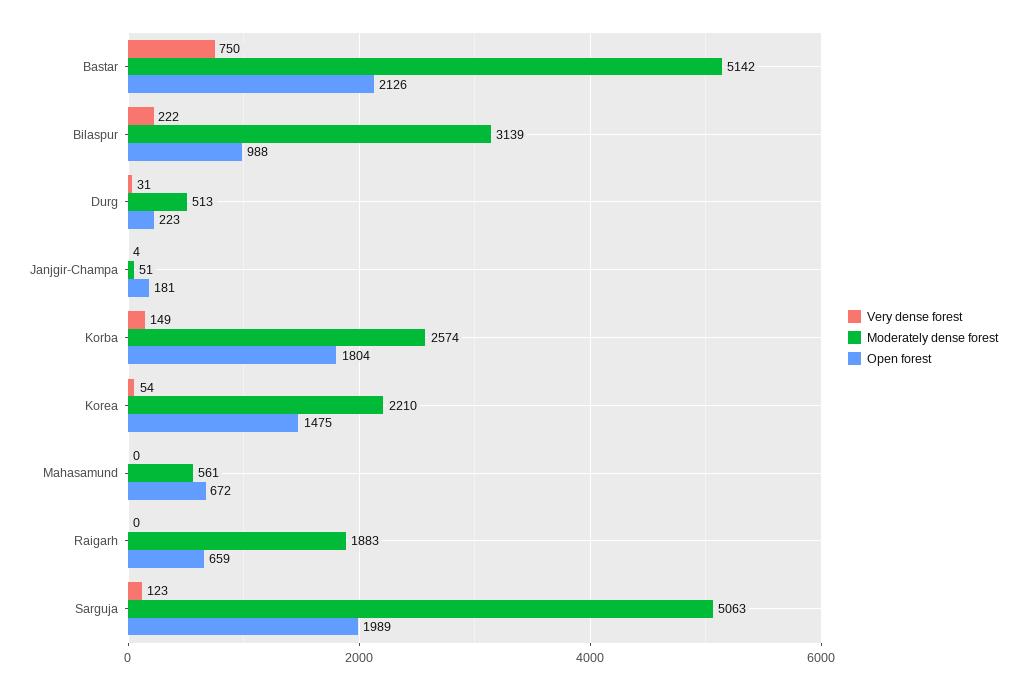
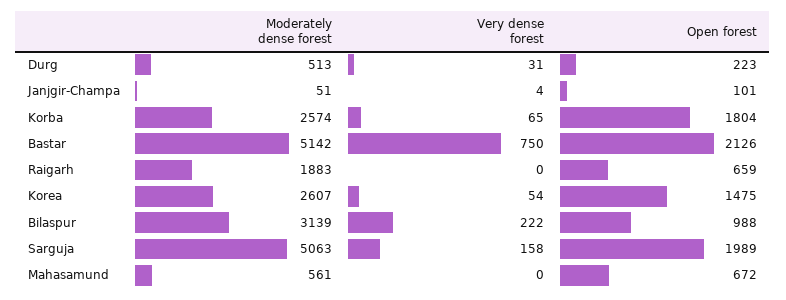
Open forest, Janjgir-Champa: 181 -> 101
Very dense forest, Korba: 149 -> 65
Moderately dense forest, Korea: 2210 -> 2607
Very dense forest, Sarguja: 123 -> 158

